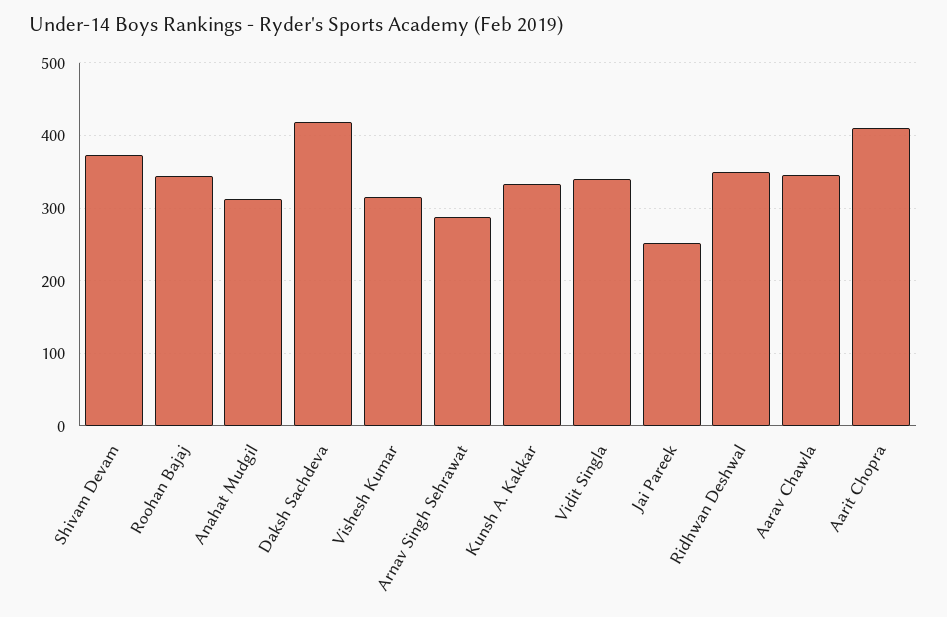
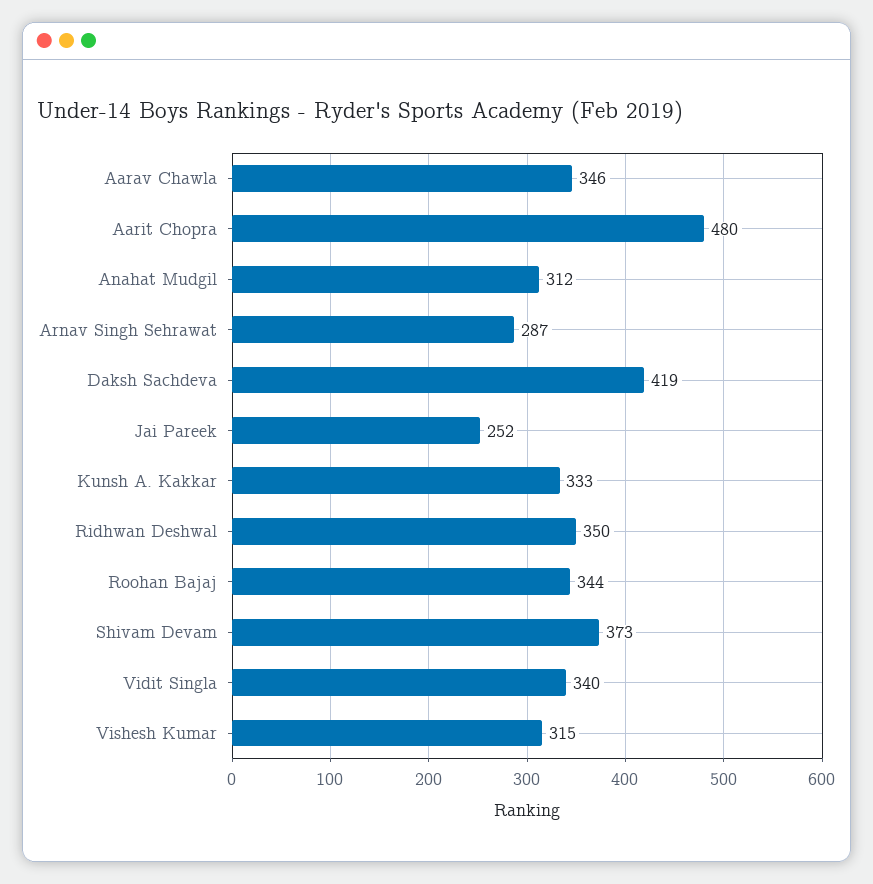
Aarit Chopra: 410 -> 480

